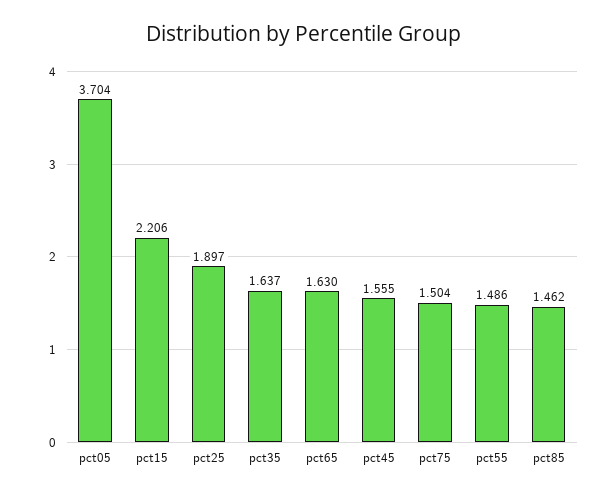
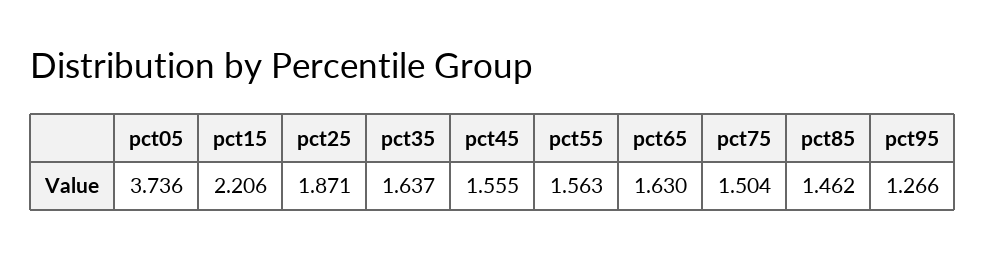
pct05: 3.704 -> 3.736
pct25: 1.897 -> 1.871
pct55: 1.486 -> 1.563
pct95: none -> 1.266

